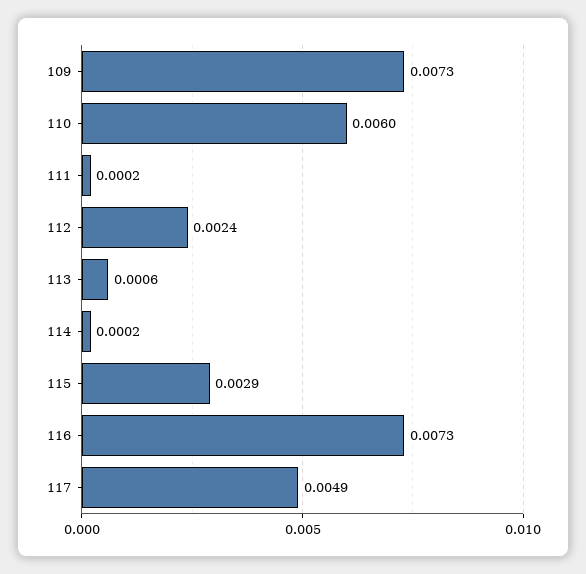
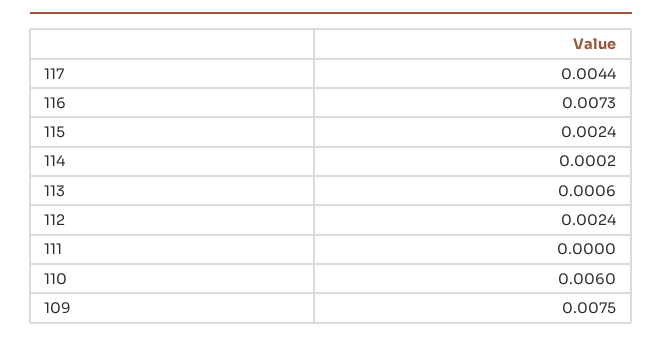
109: 0.0073 -> 0.0075
111: 0.0002 -> 0
115: 0.0029 -> 0.0024
117: 0.0049 -> 0.0044

